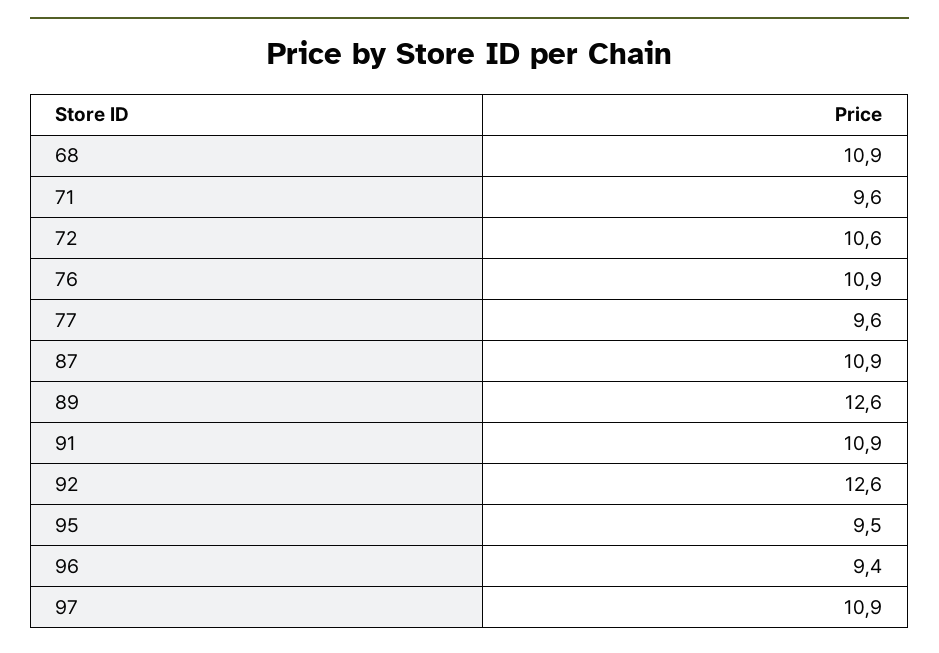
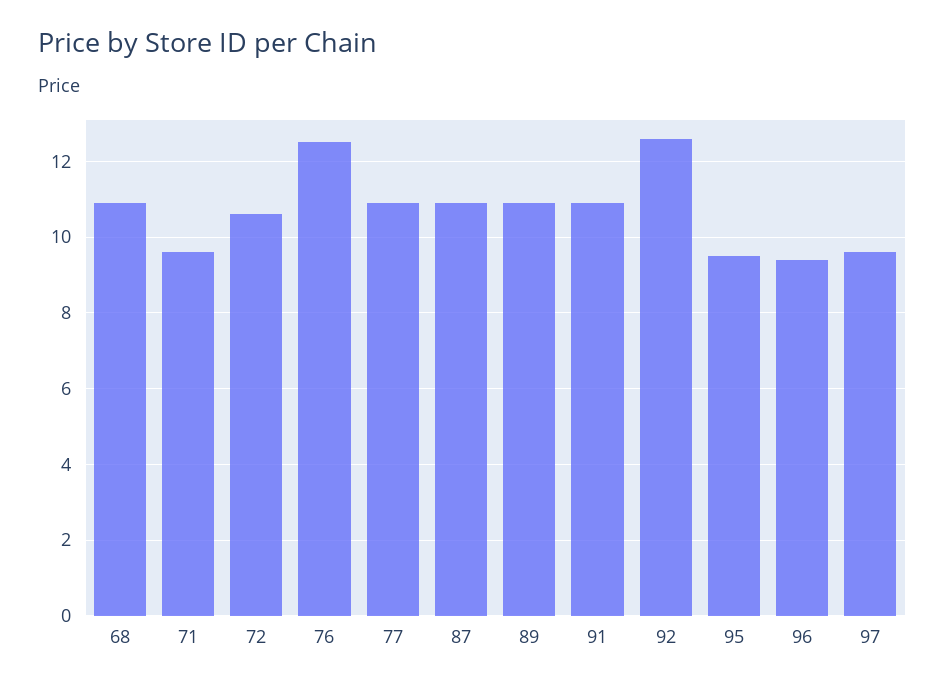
76: 10.9 -> 12.5
77: 9.6 -> 11
89: 12.6 -> 11
97: 10.9 -> 9.5

